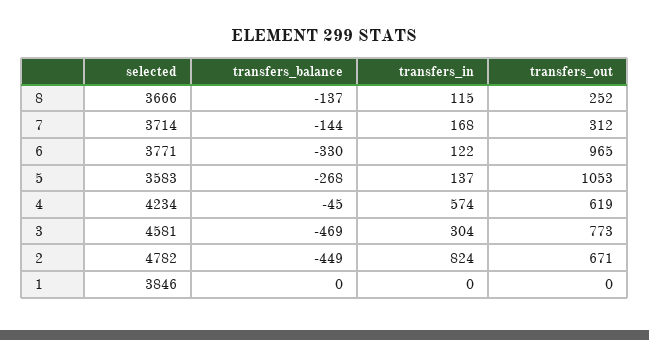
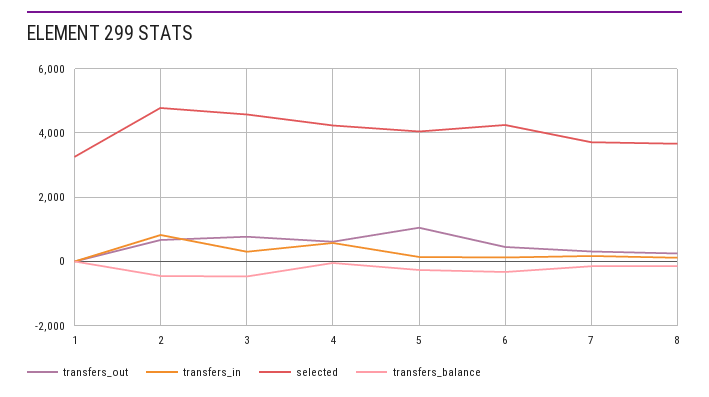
selected, 6: 3771 -> 4200
transfers_out, 6: 965 -> 400
selected, 5: 3583 -> 4000
selected, 1: 3846 -> 3200

